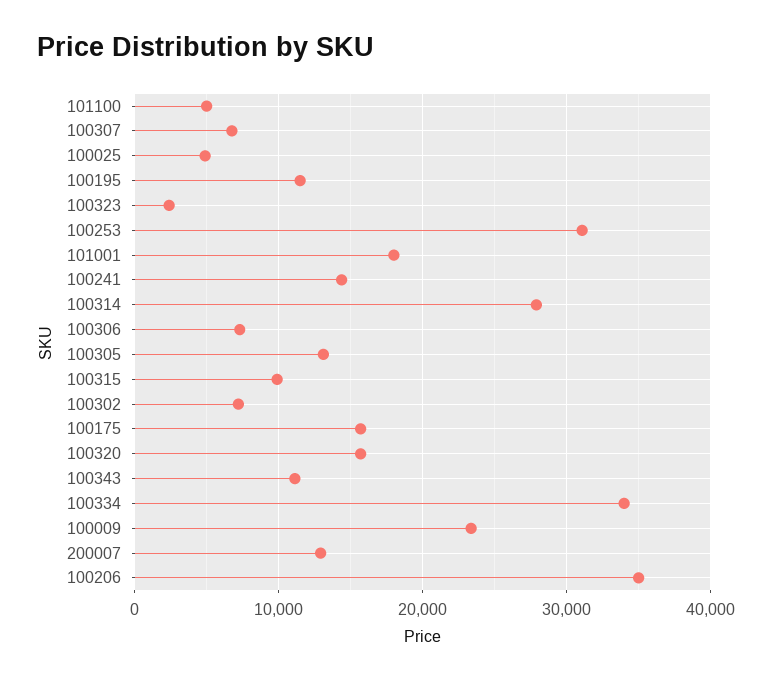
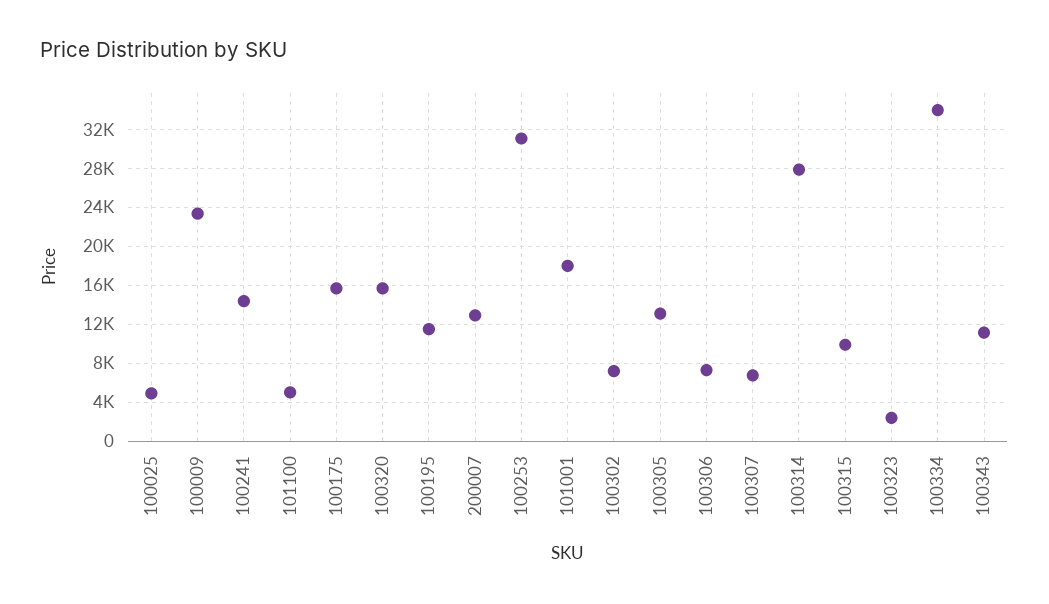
100206: 35000 -> none

